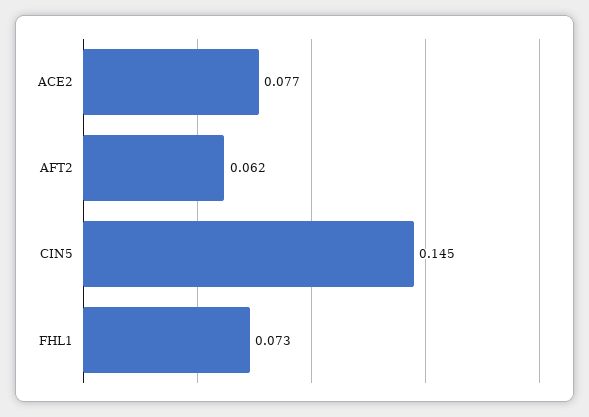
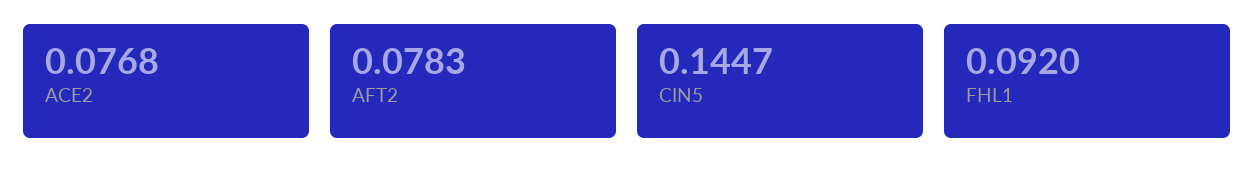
AFT2: 0.062 -> 0.0783
FHL1: 0.073 -> 0.092

